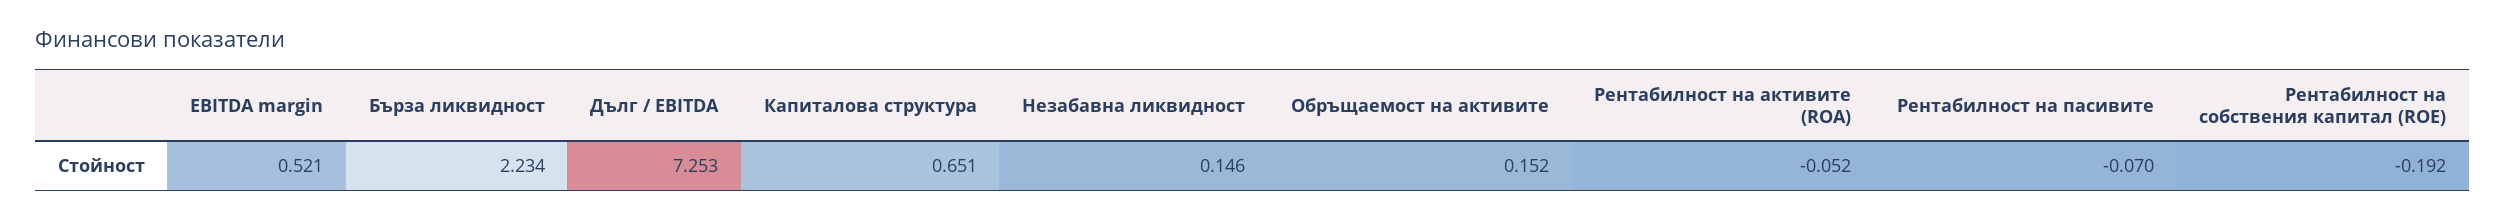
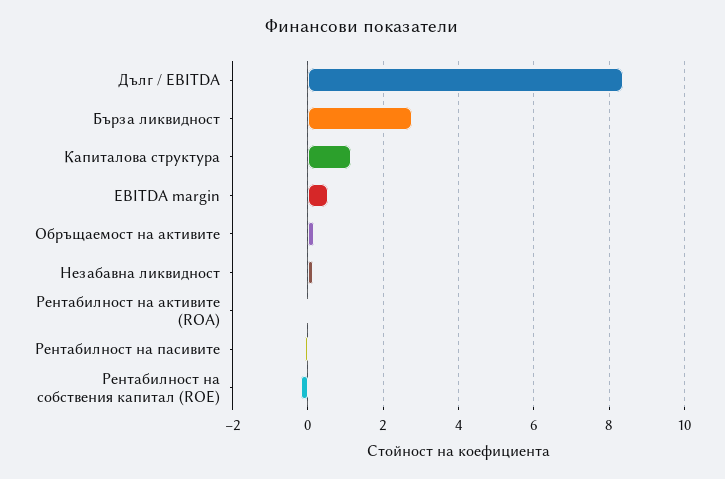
Бърза ликвидност: 2.234 -> 2.8
Дълг / EBITDA: 7.253 -> 8.4
Капиталова структура: 0.651 -> 1.2

